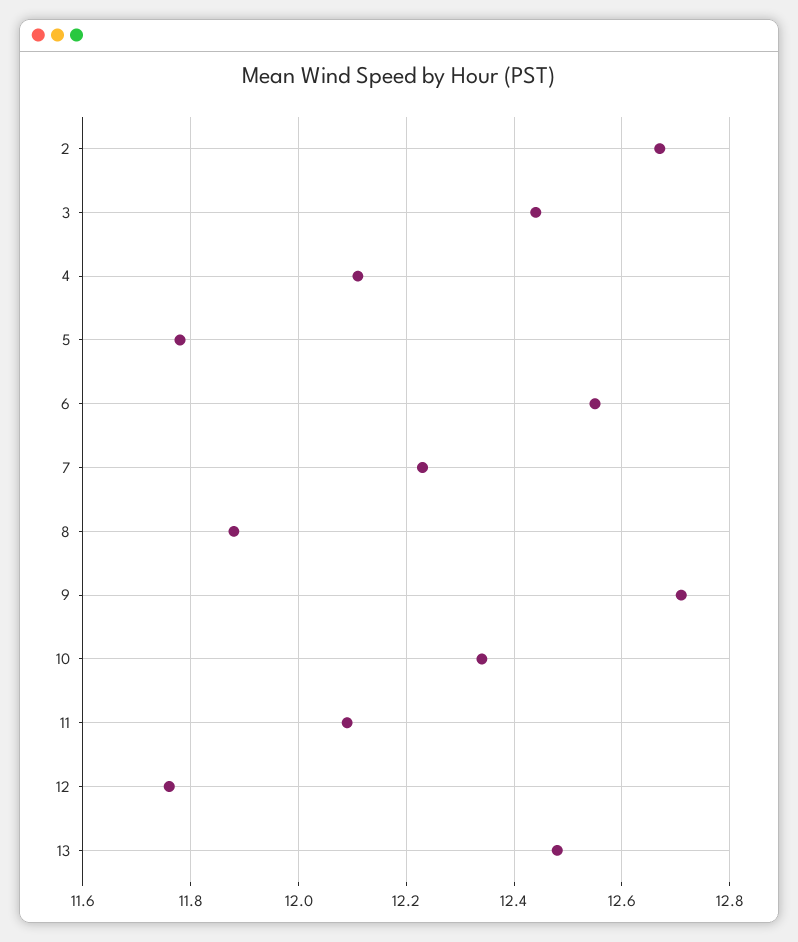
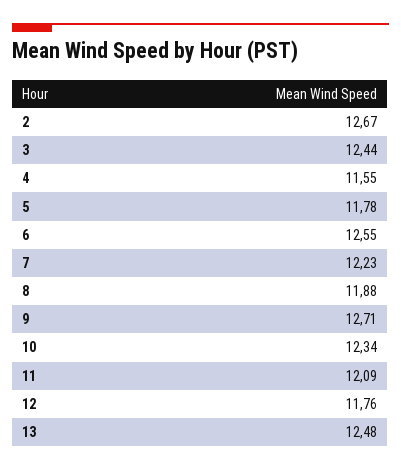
4: 12.1 -> 11.55

